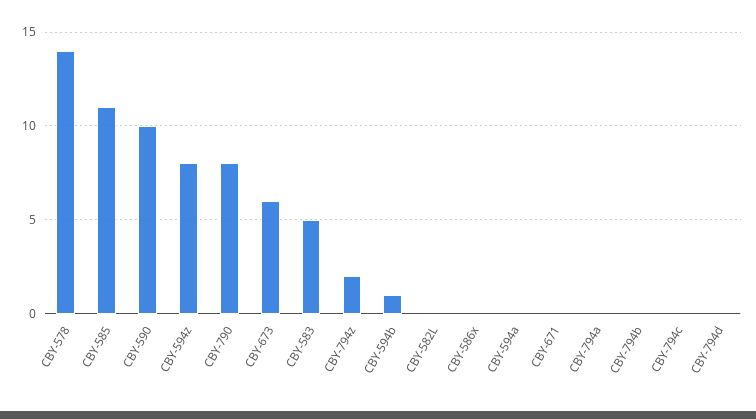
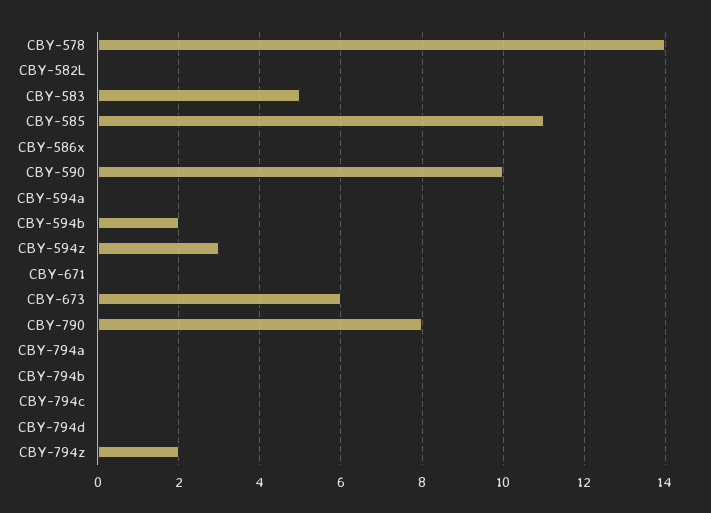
CBY-594z: 8 -> 3
CBY-594b: 1 -> 2

